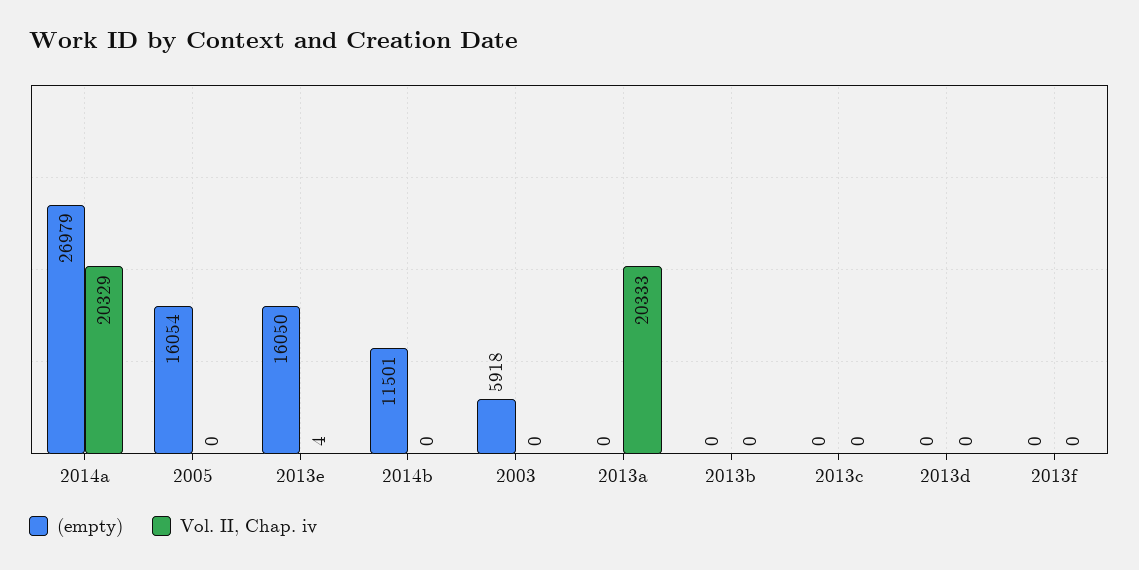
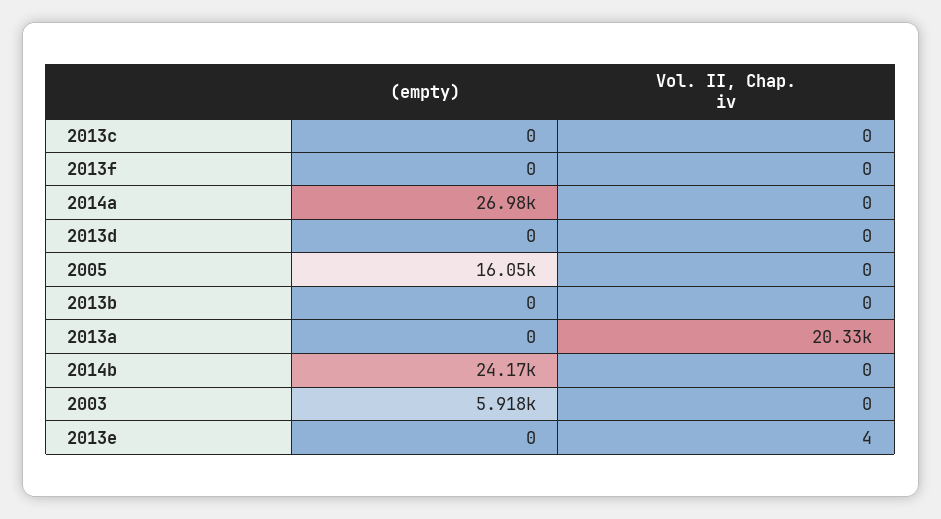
Vol. II, Chap. iv, 2014a: 20329 -> 0
(empty), 2013e: 16050 -> 0
(empty), 2014b: 11501 -> 24170

